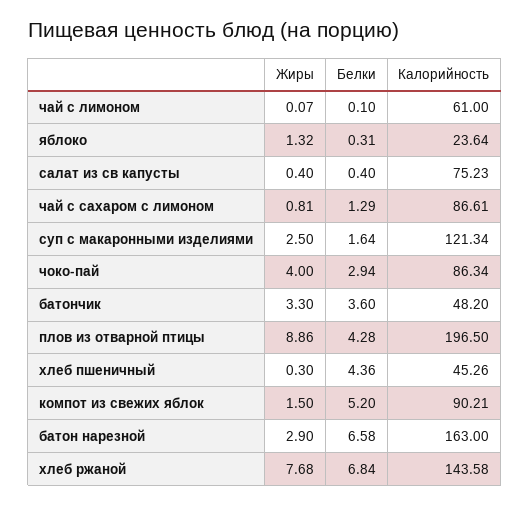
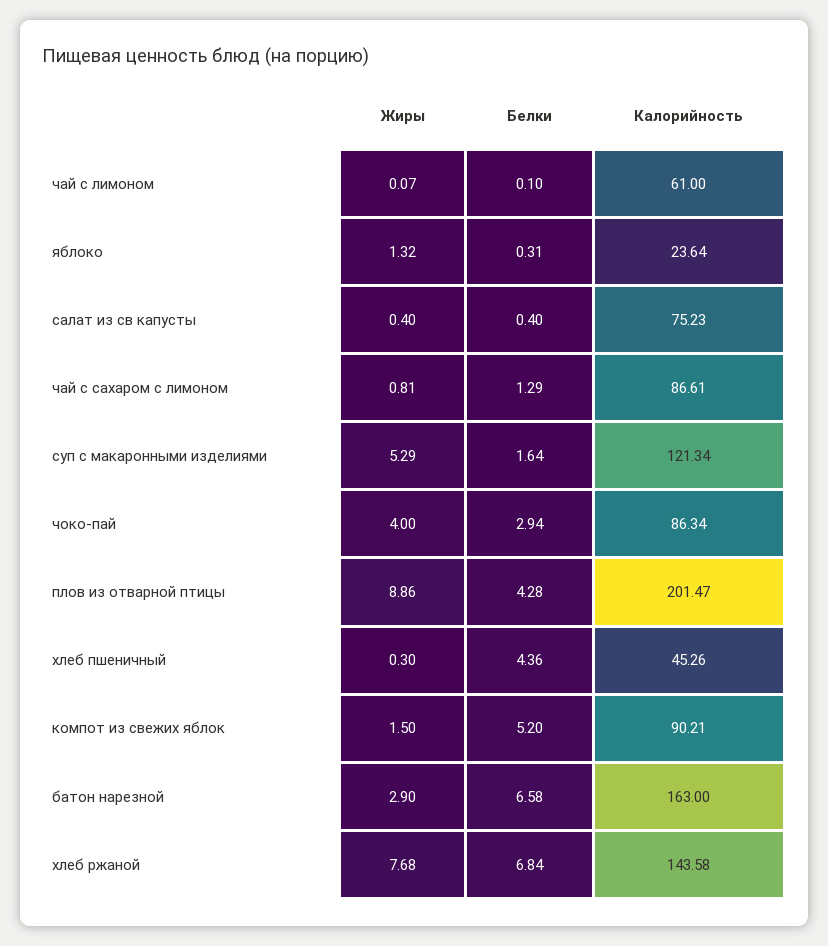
Жиры, суп с макаронными изделиями: 2.5 -> 5.29
Жиры, батончик: 3.3 -> none
Белки, батончик: 3.6 -> none
Калорийность, батончик: 48.2 -> none
Калорийность, плов из отварной птицы: 196.5 -> 201.47

